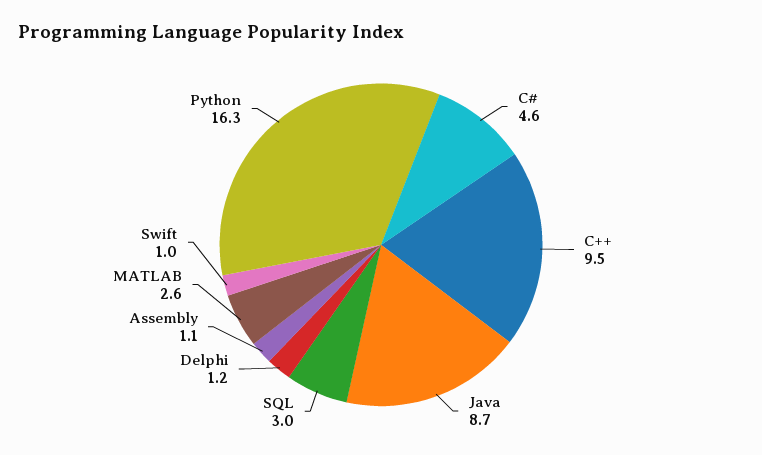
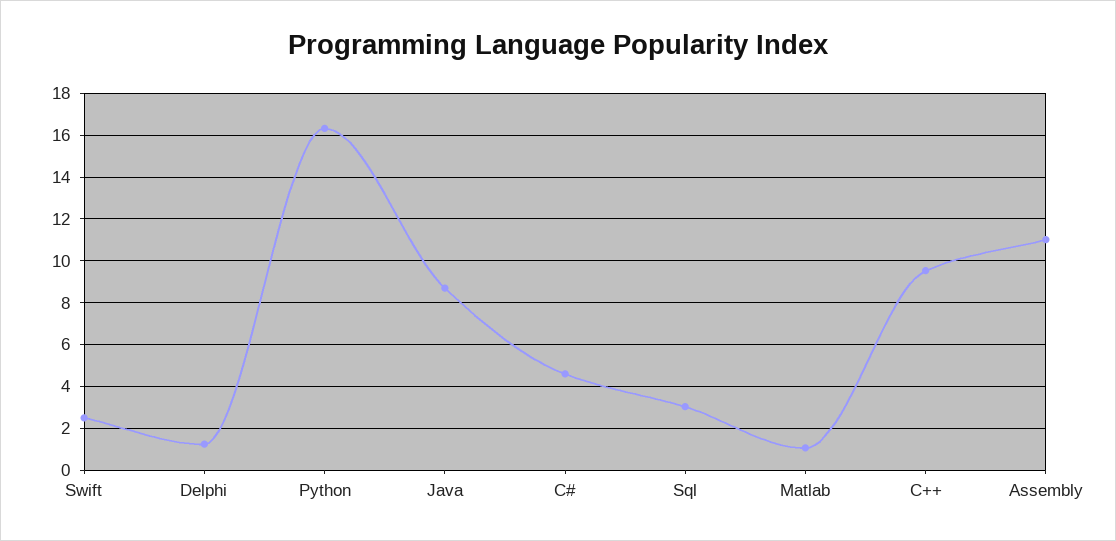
Assembly: 1.1 -> 11
MATLAB: 2.6 -> 1
Swift: 1 -> 2.5

